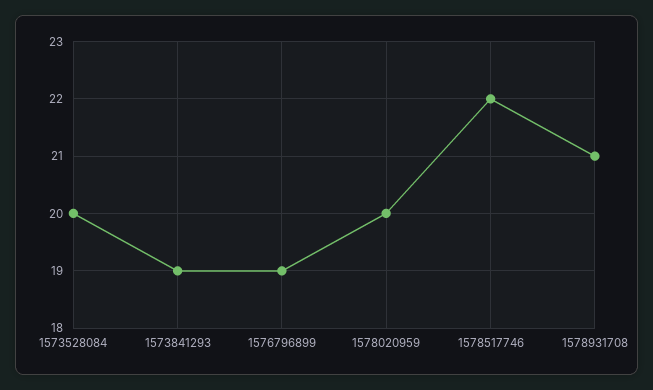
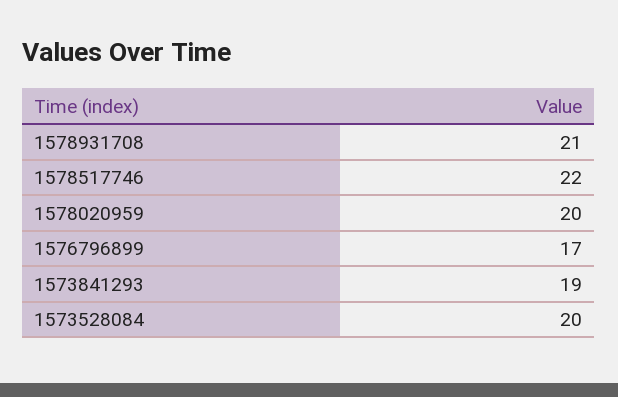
1576796899: 19 -> 17

